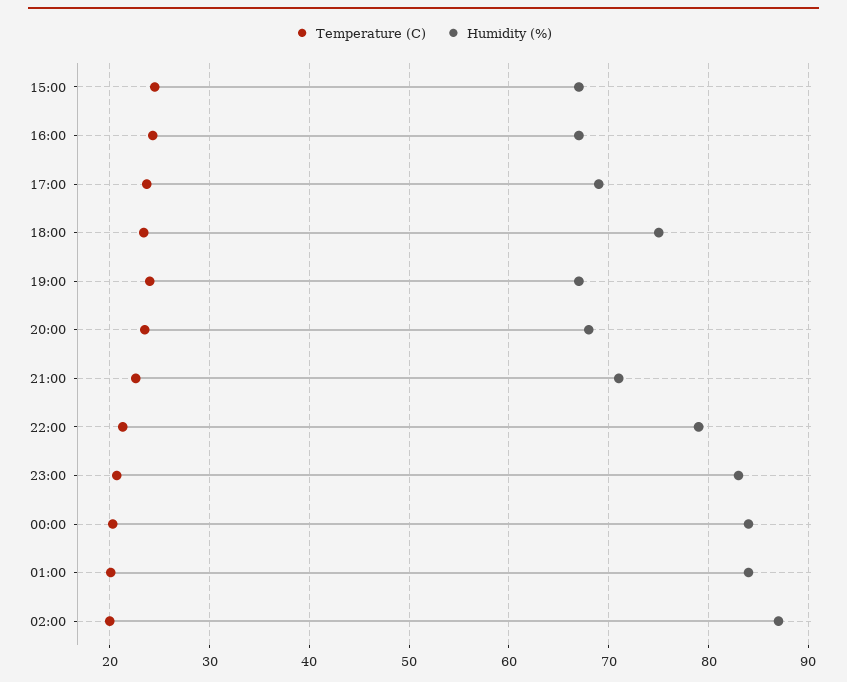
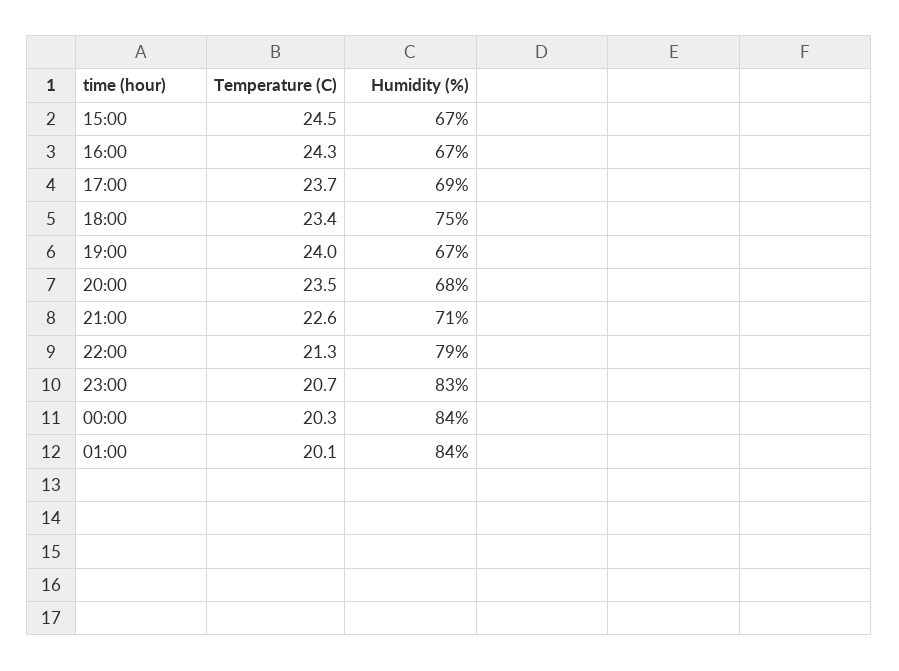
Temperature (C), 02:00: 20 -> none
Humidity (%), 02:00: 87 -> none

